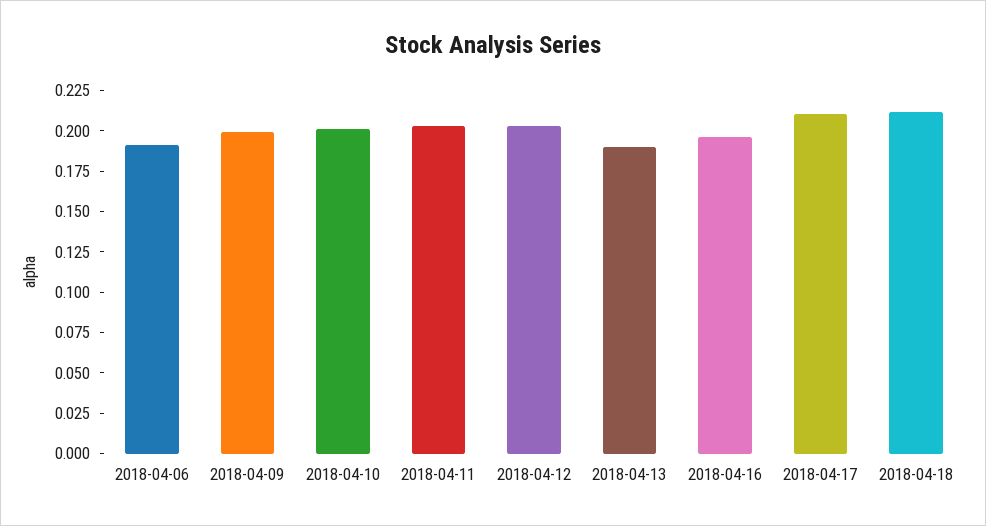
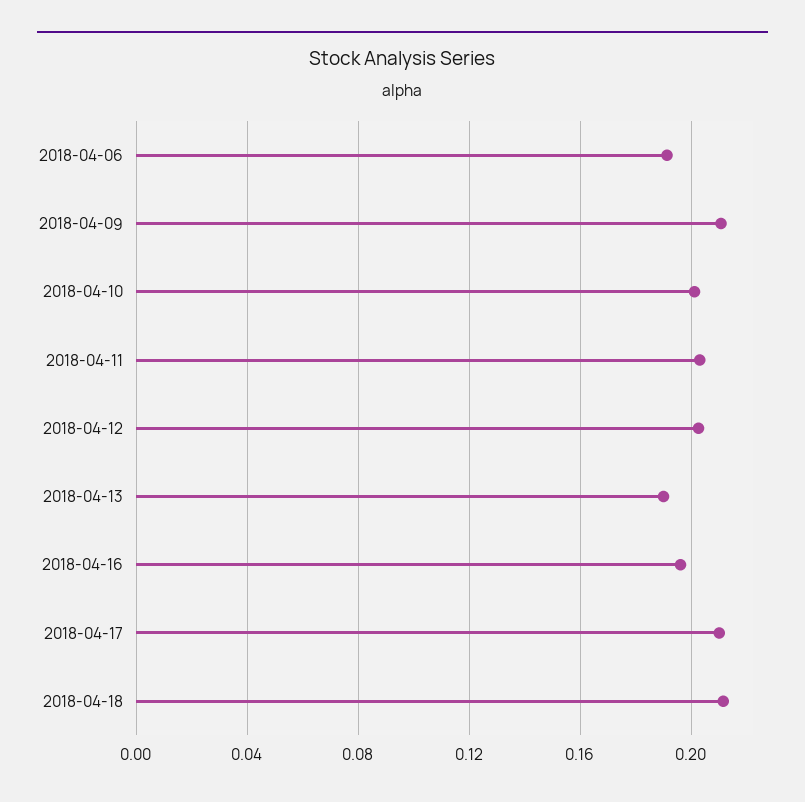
2018-04-09: 0.2 -> 0.21

